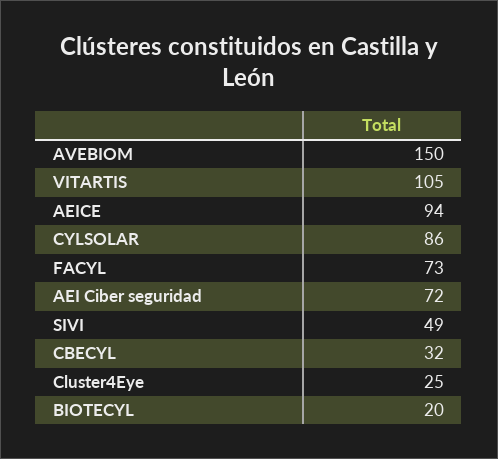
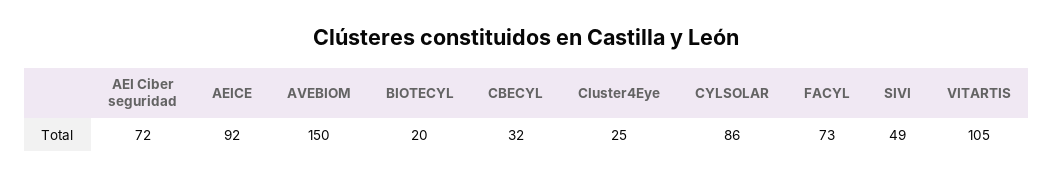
AEICE: 94 -> 92

